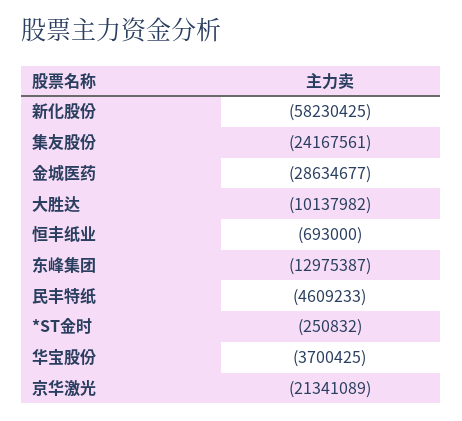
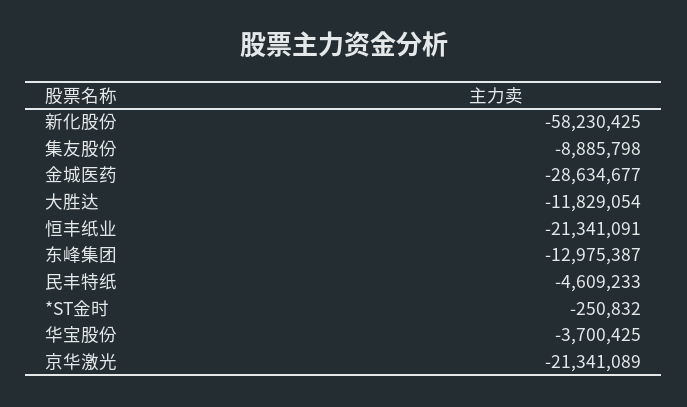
集友股份: -24167561 -> -8885798
大胜达: -10137982 -> -11829054
恒丰纸业: -693000 -> -21341091

